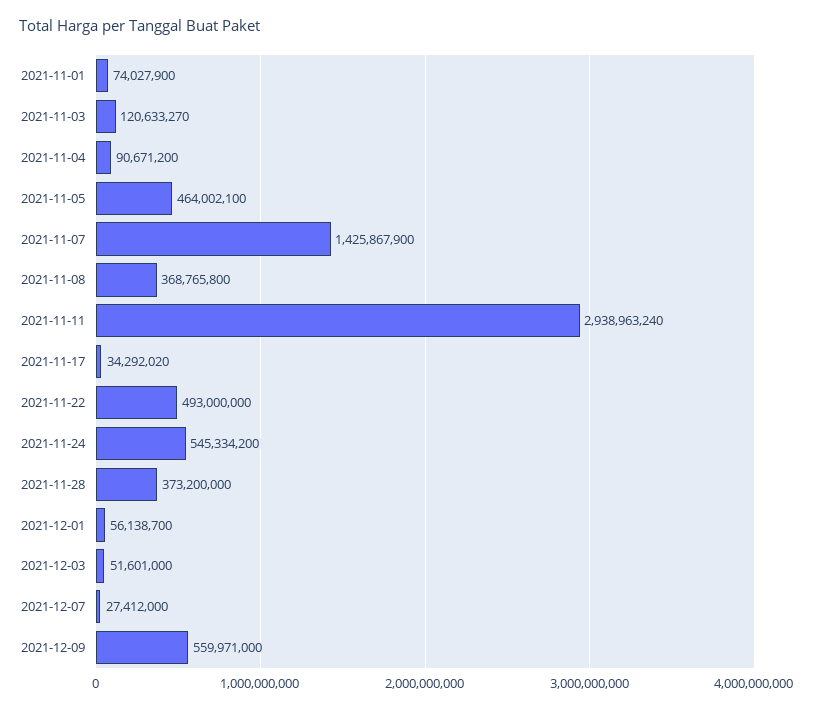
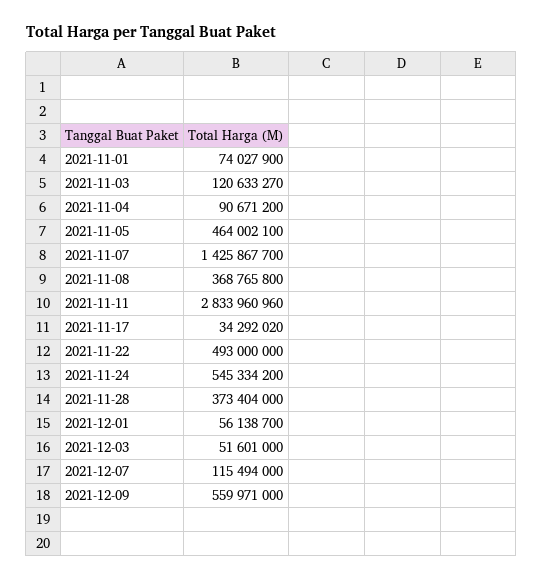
2021-11-07: 1425867900 -> 1425867700
2021-11-11: 2938963240 -> 2833960960
2021-11-28: 373200000 -> 373404000
2021-12-07: 27412000 -> 115494000

